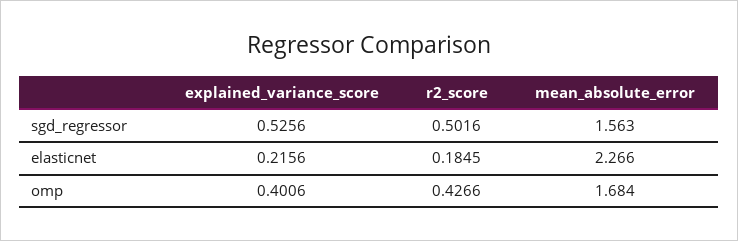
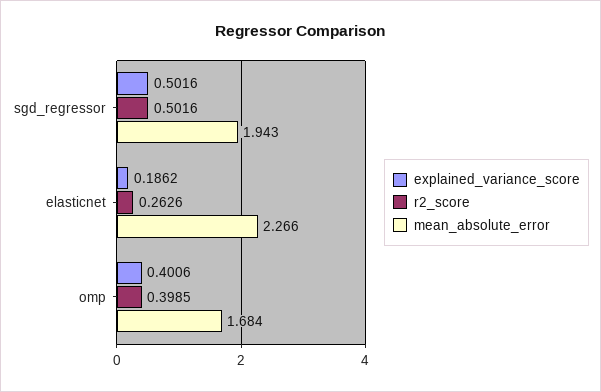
explained_variance_score, sgd_regressor: 0.5256 -> 0.5016
mean_absolute_error, sgd_regressor: 1.563 -> 1.943
explained_variance_score, elasticnet: 0.2156 -> 0.1862
r2_score, elasticnet: 0.1845 -> 0.2626
r2_score, omp: 0.4266 -> 0.3985

